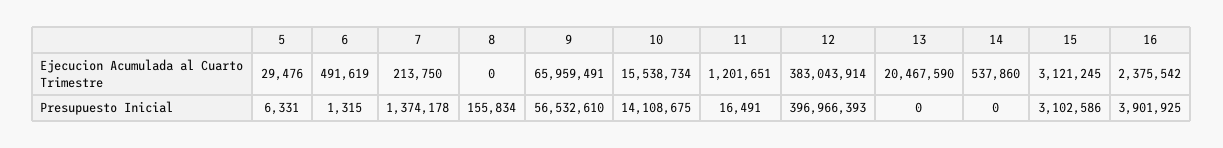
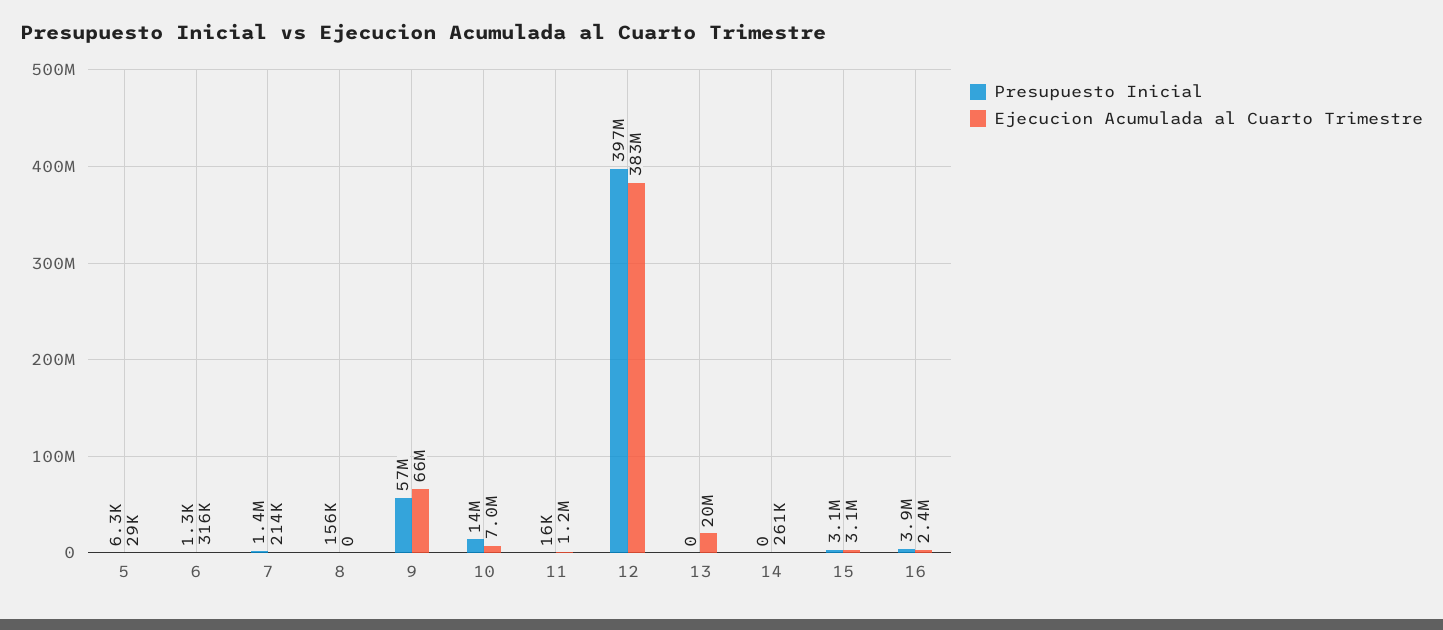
Ejecucion Acumulada al Cuarto Trimestre, 6: 491619 -> 316000
Ejecucion Acumulada al Cuarto Trimestre, 10: 15538734 -> 7000000
Ejecucion Acumulada al Cuarto Trimestre, 14: 537860 -> 261000

